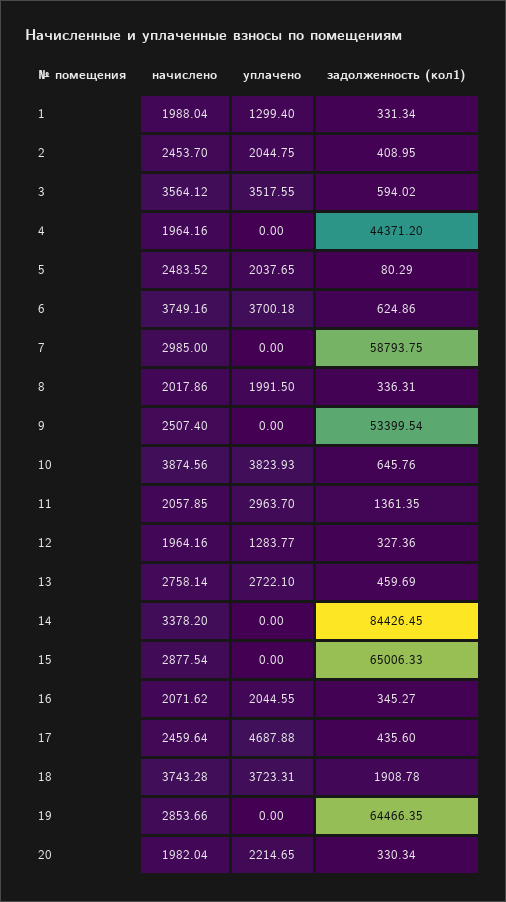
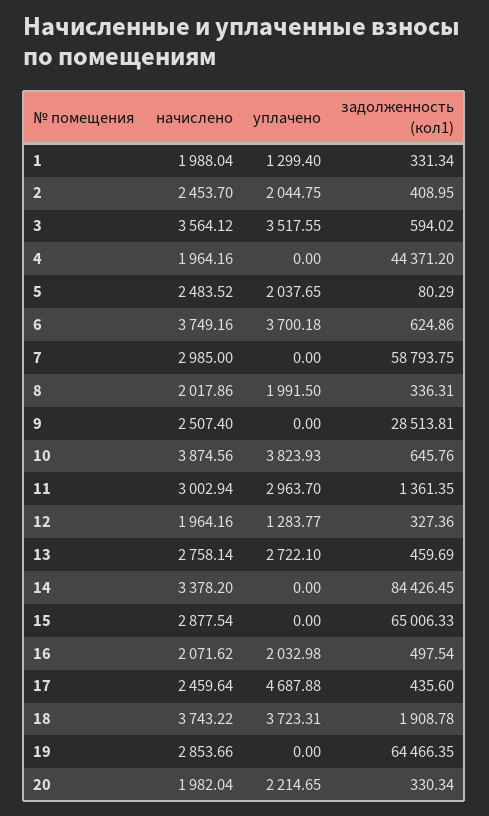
задолженность (кол1), 9: 53399.54 -> 28513.81
начислено, 11: 2057.85 -> 3002.94
уплачено, 16: 2044.55 -> 2032.98
задолженность (кол1), 16: 345.27 -> 497.54
начислено, 18: 3743.28 -> 3743.22

